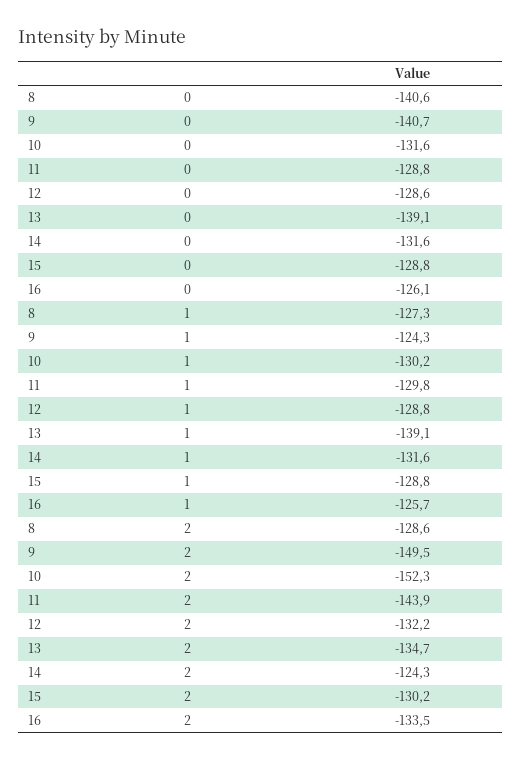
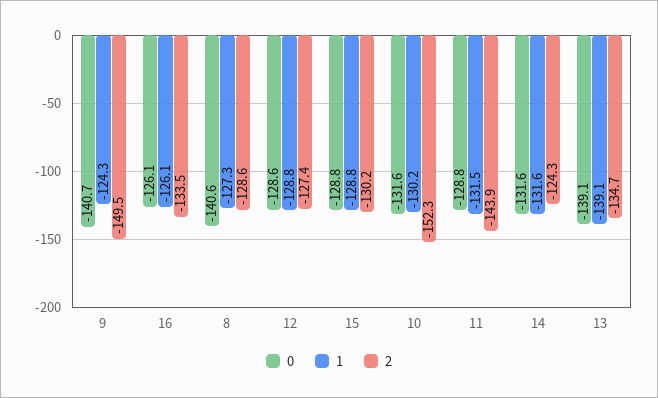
1, 11: -129.8 -> -131.5
1, 16: -125.7 -> -126.1
2, 12: -132.2 -> -127.4

